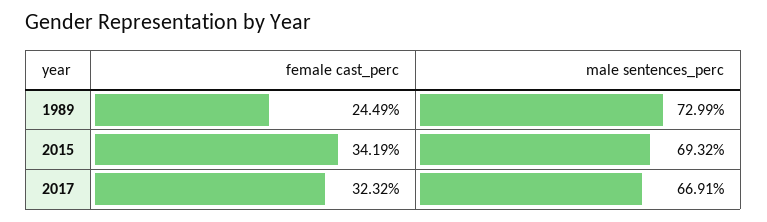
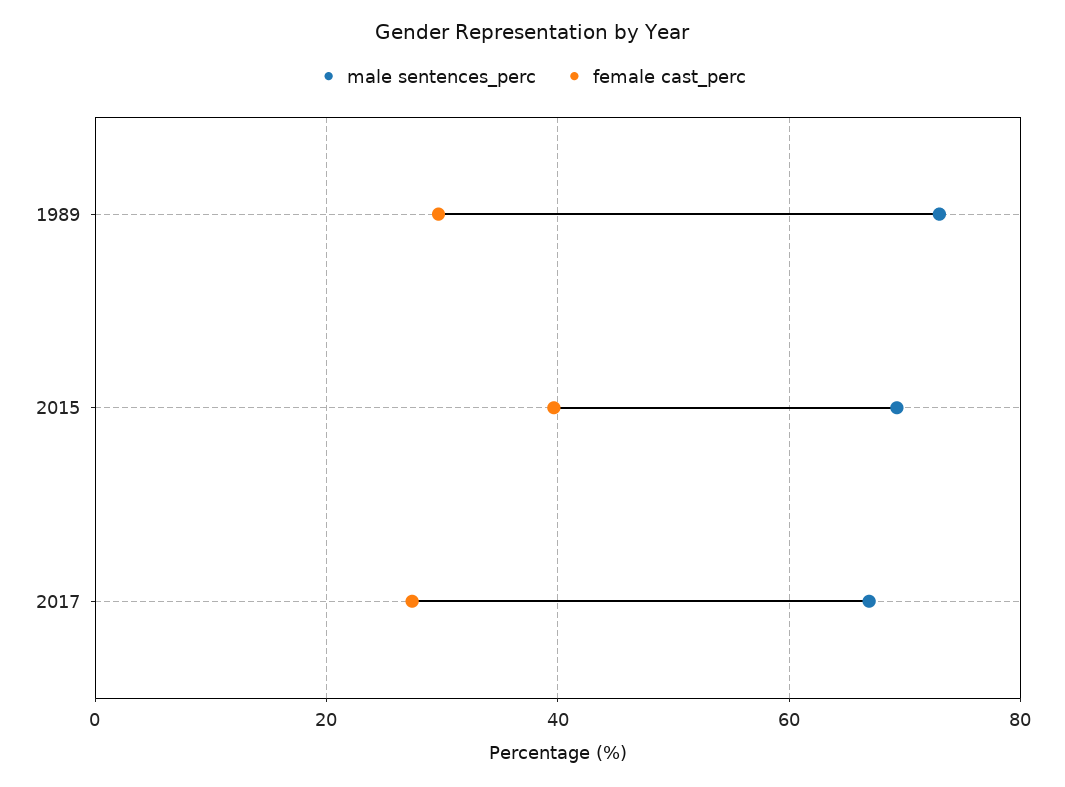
female cast_perc, 1989: 24.49 -> 30
female cast_perc, 2015: 34.19 -> 40
female cast_perc, 2017: 32.32 -> 28

